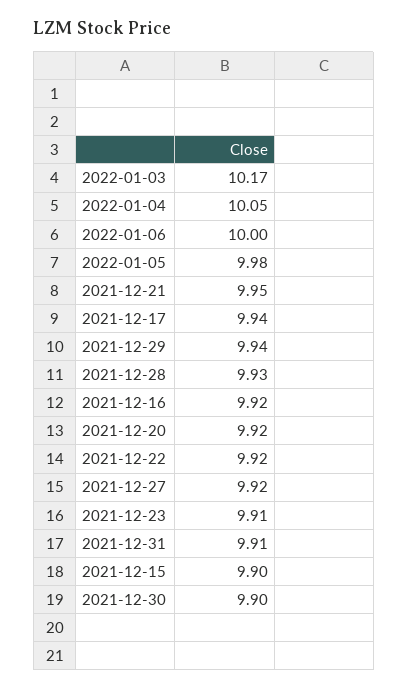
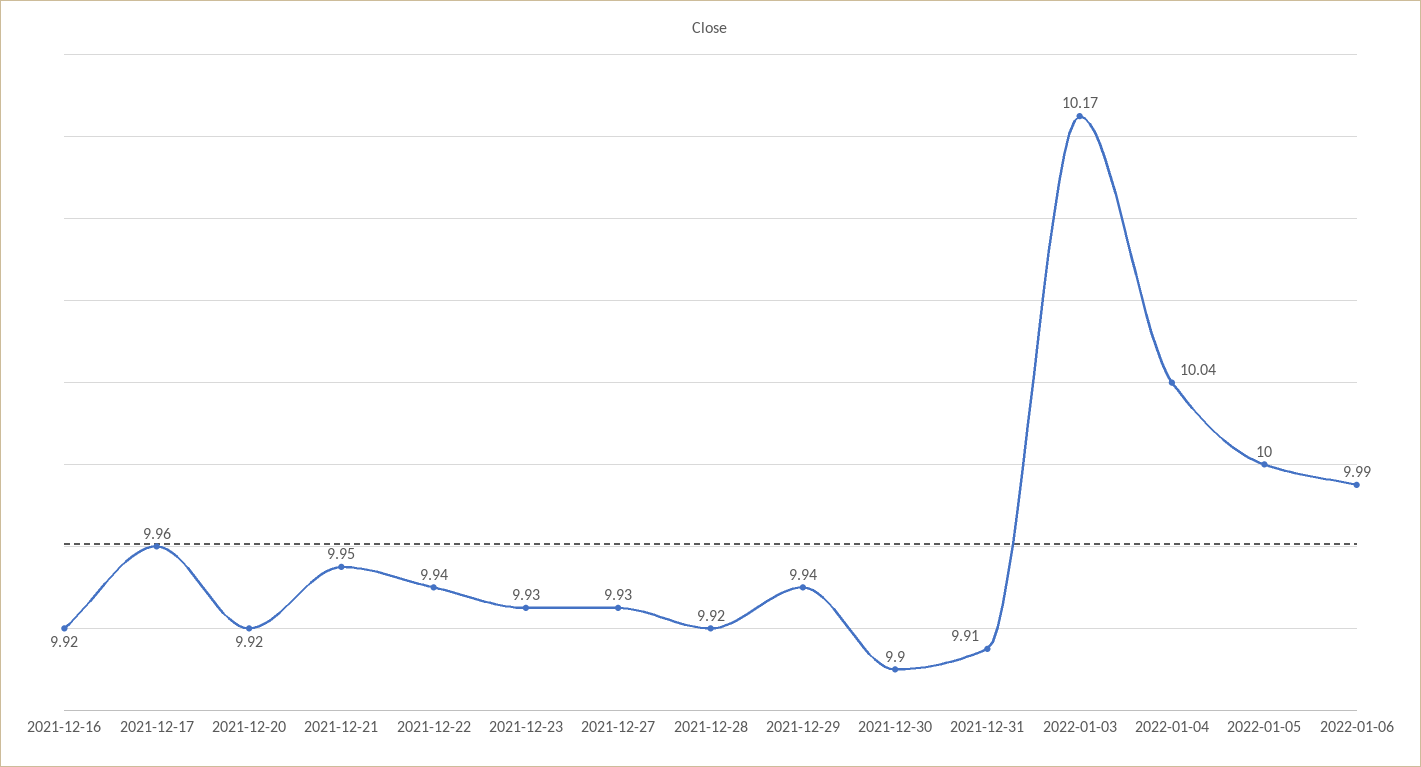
2022-01-04: 10.05 -> 10.04
2022-01-06: 10 -> 9.99
2022-01-05: 9.98 -> 10
2021-12-17: 9.94 -> 9.96
2021-12-28: 9.93 -> 9.92
2021-12-22: 9.92 -> 9.94
2021-12-27: 9.92 -> 9.93
2021-12-23: 9.91 -> 9.93
2021-12-15: 9.9 -> none

